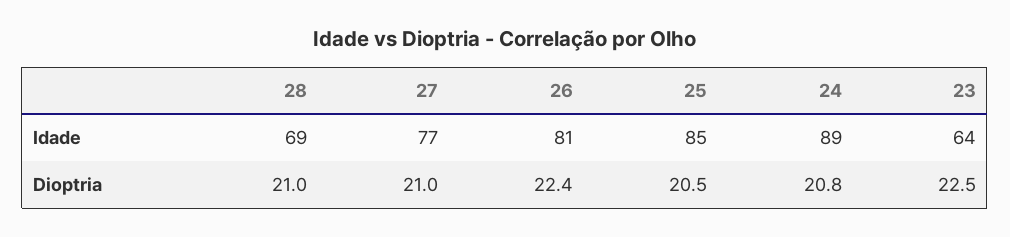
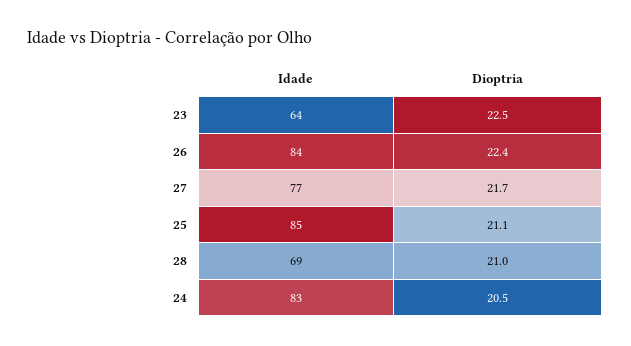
26, Idade: 81 -> 84
24, Idade: 89 -> 83
27, Dioptria: 21 -> 21.7
25, Dioptria: 20.5 -> 21.1
24, Dioptria: 20.8 -> 20.5

